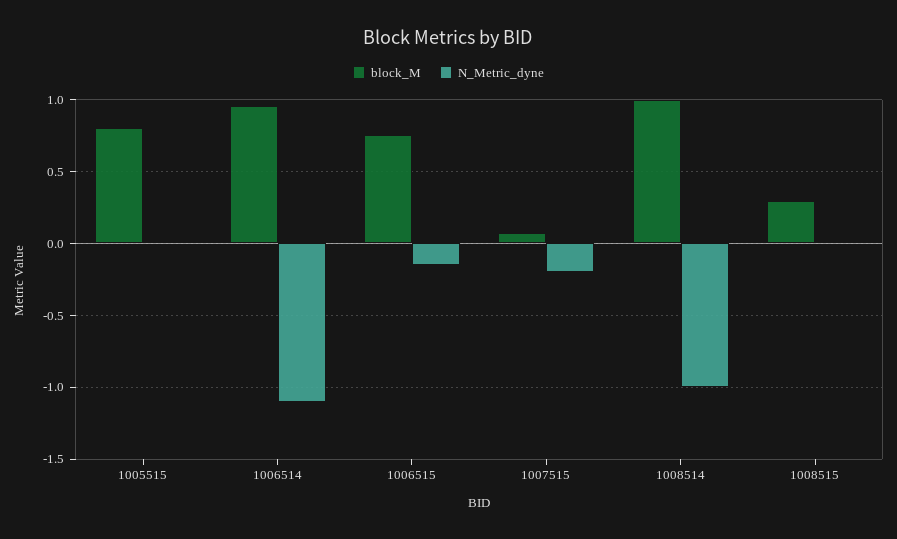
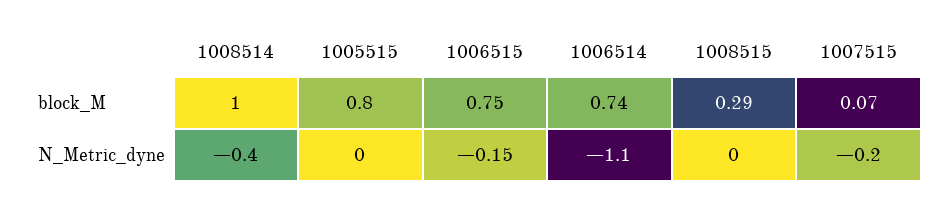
block_M, 1006514: 0.95 -> 0.74
N_Metric_dyne, 1008514: -1 -> -0.4

